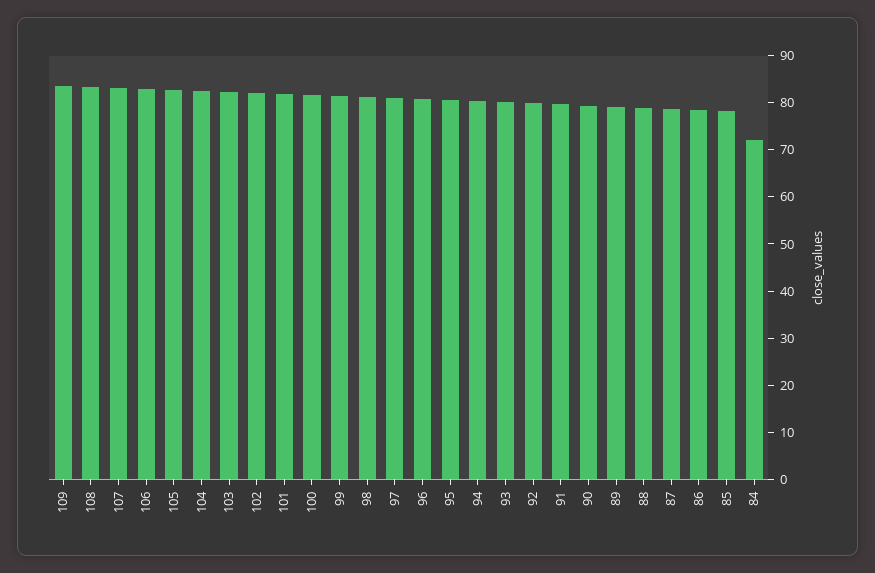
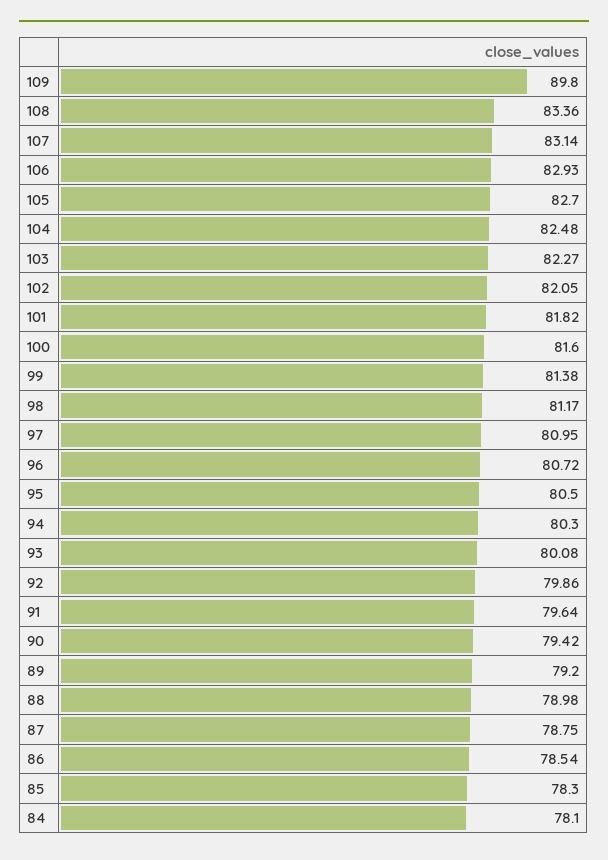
109: 84 -> 89.8
84: 72 -> 78.1

